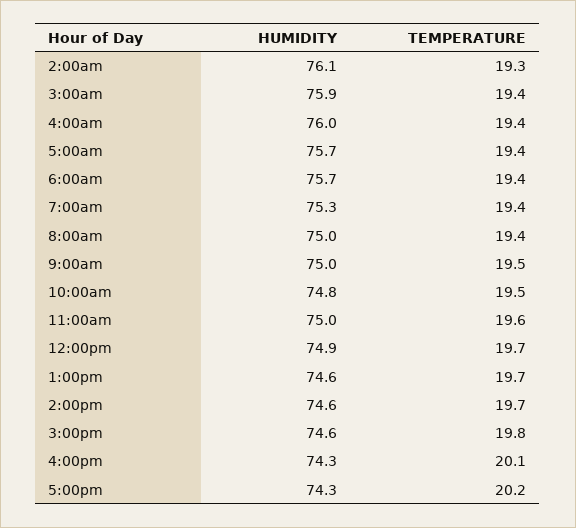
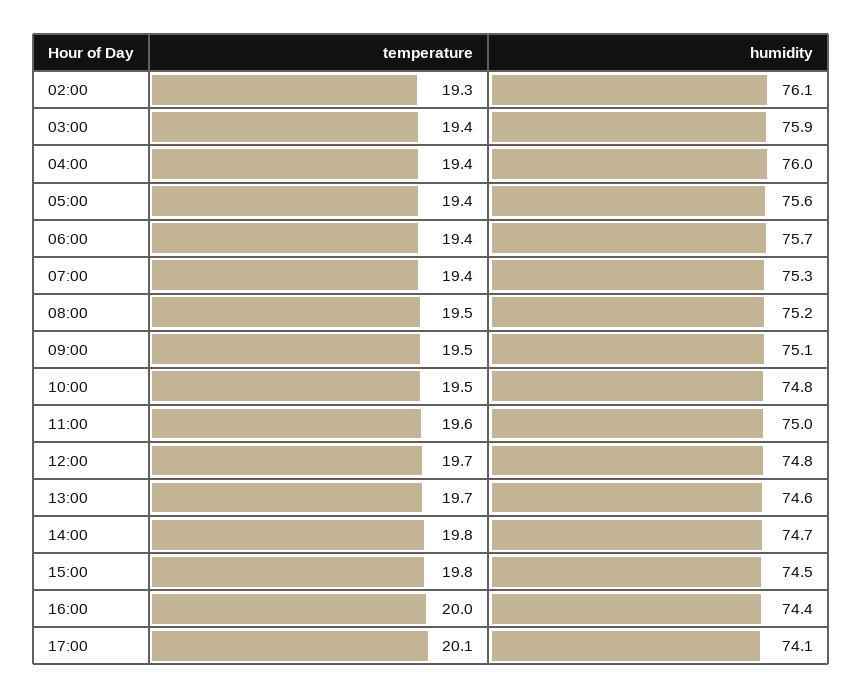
HUMIDITY, 5:00am: 75.7 -> 75.6
HUMIDITY, 8:00am: 75 -> 75.2
TEMPERATURE, 8:00am: 19.4 -> 19.5
HUMIDITY, 9:00am: 75 -> 75.1
HUMIDITY, 12:00pm: 74.9 -> 74.8
HUMIDITY, 2:00pm: 74.6 -> 74.7
TEMPERATURE, 2:00pm: 19.7 -> 19.8
HUMIDITY, 3:00pm: 74.6 -> 74.5
HUMIDITY, 4:00pm: 74.3 -> 74.4
TEMPERATURE, 4:00pm: 20.1 -> 20
HUMIDITY, 5:00pm: 74.3 -> 74.1
TEMPERATURE, 5:00pm: 20.2 -> 20.1

